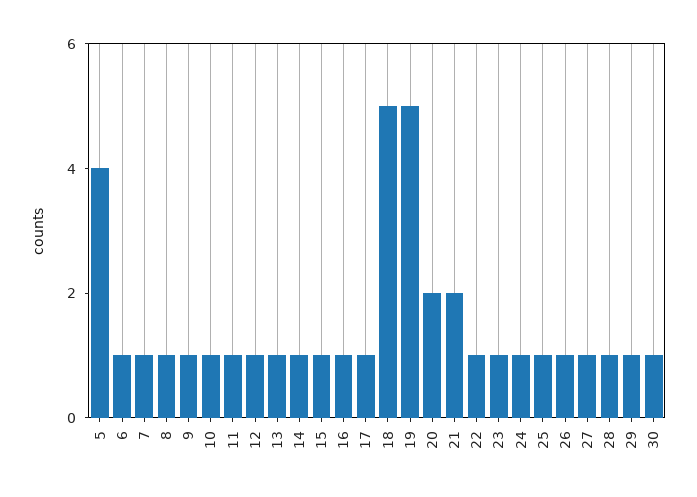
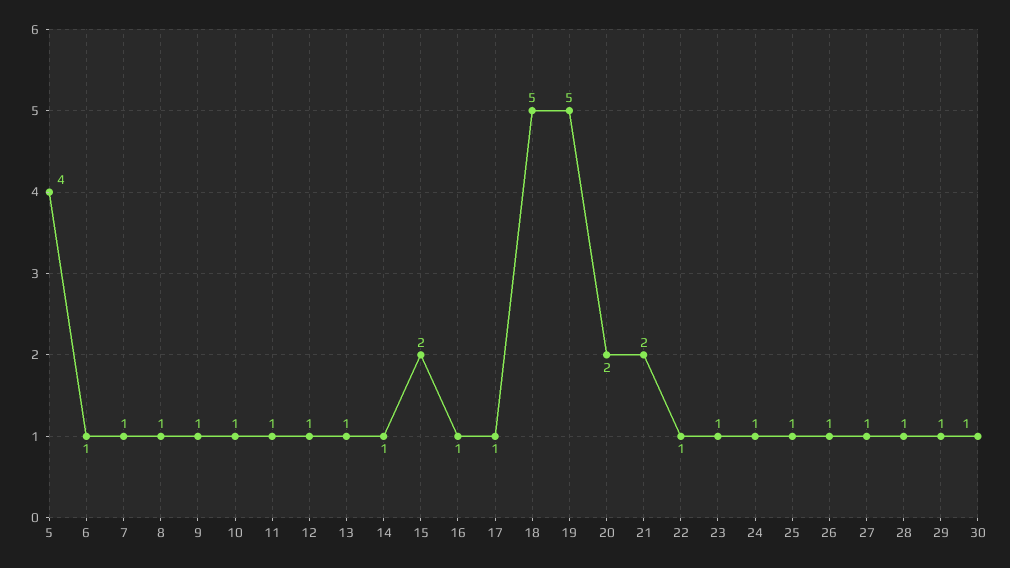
15: 1 -> 2

